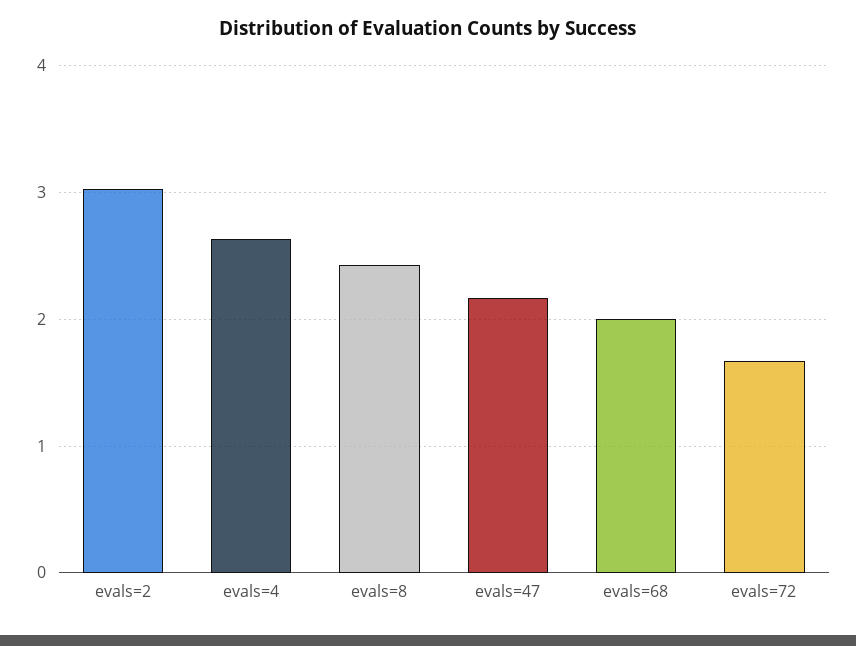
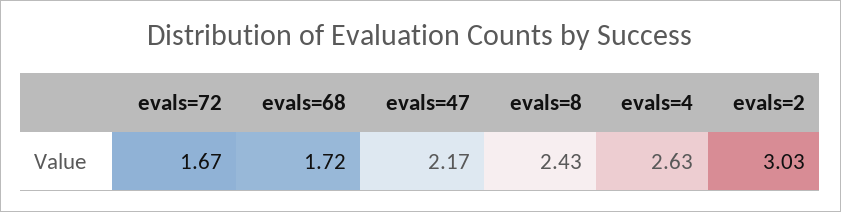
evals=68: 2 -> 1.72

